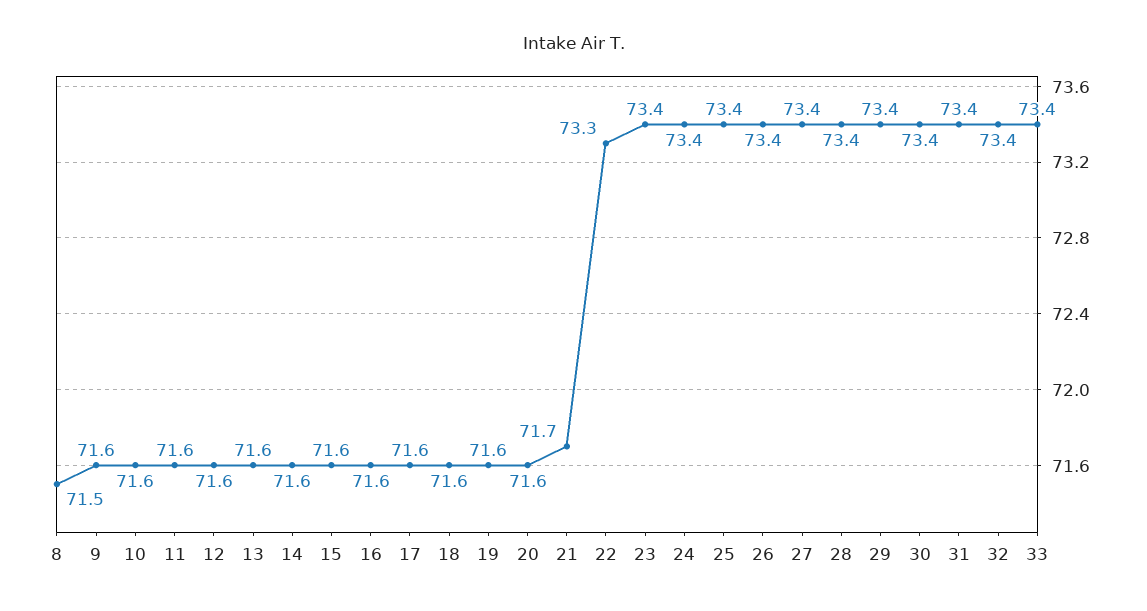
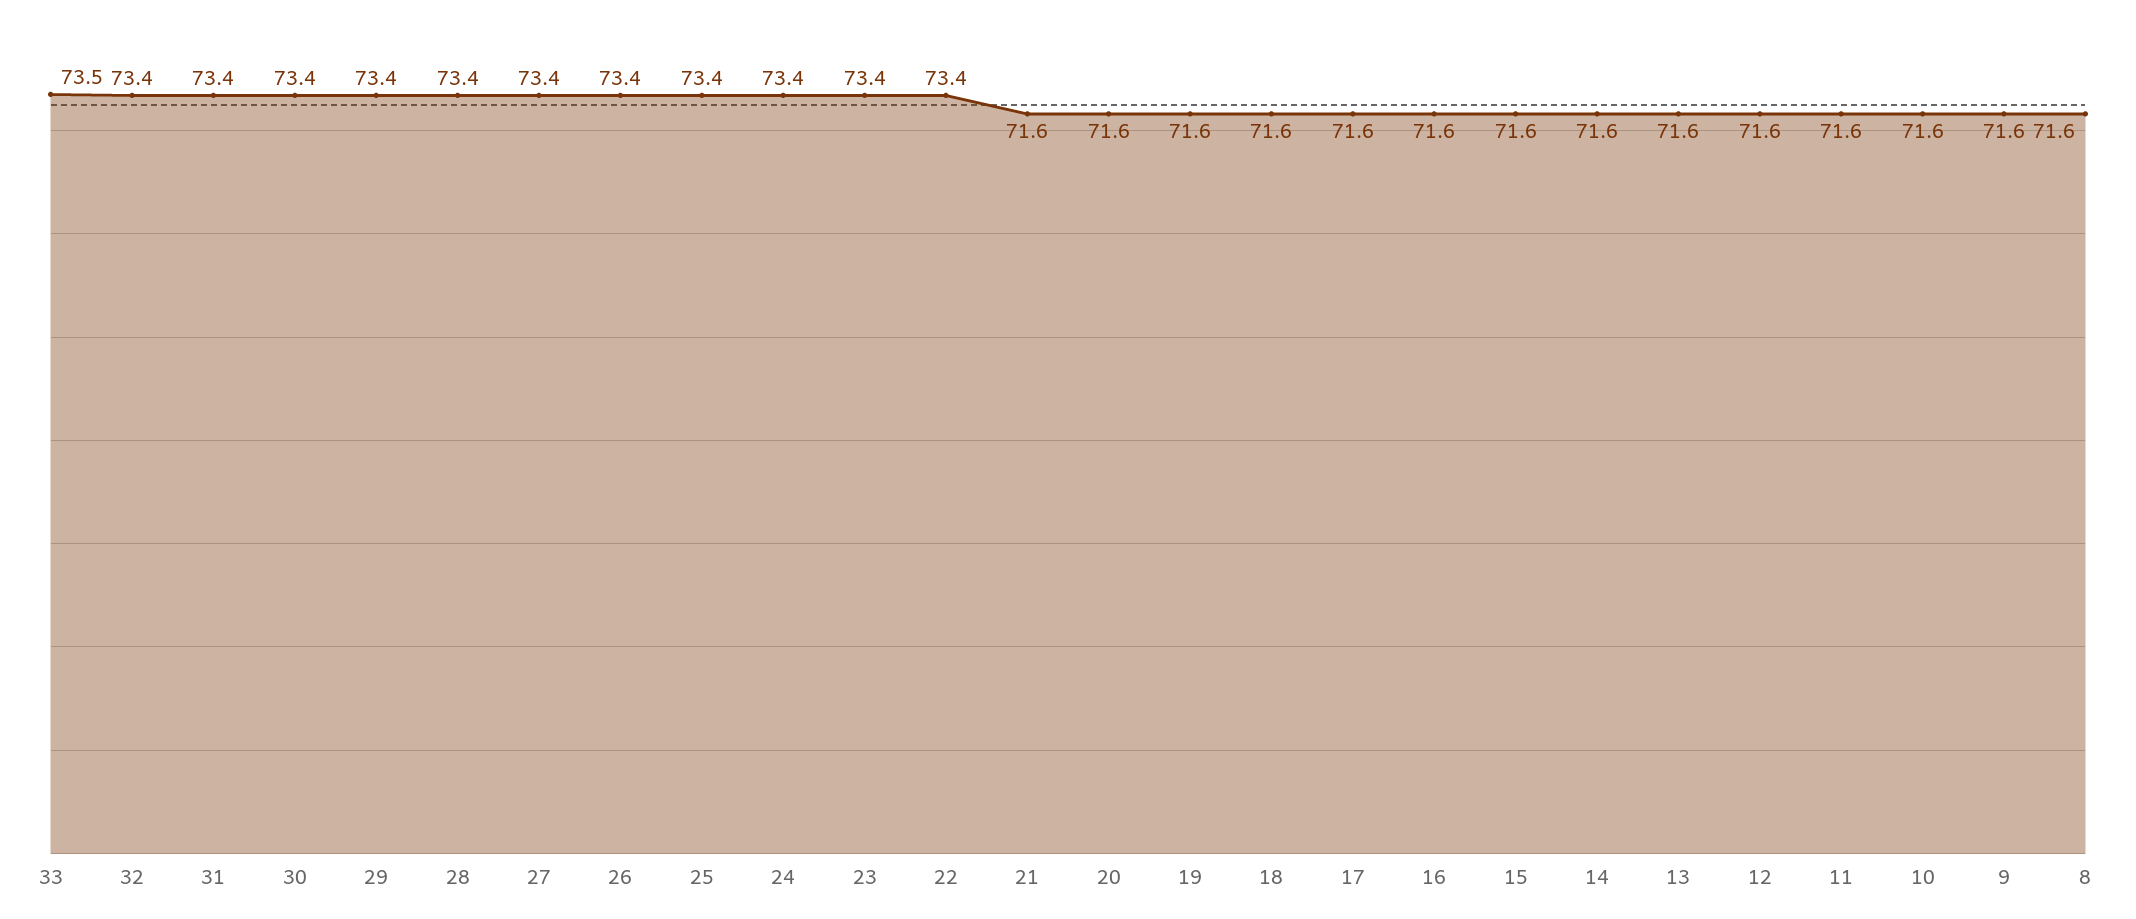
8: 71.5 -> 71.6
21: 71.7 -> 71.6
22: 73.3 -> 73.4
33: 73.4 -> 73.5

